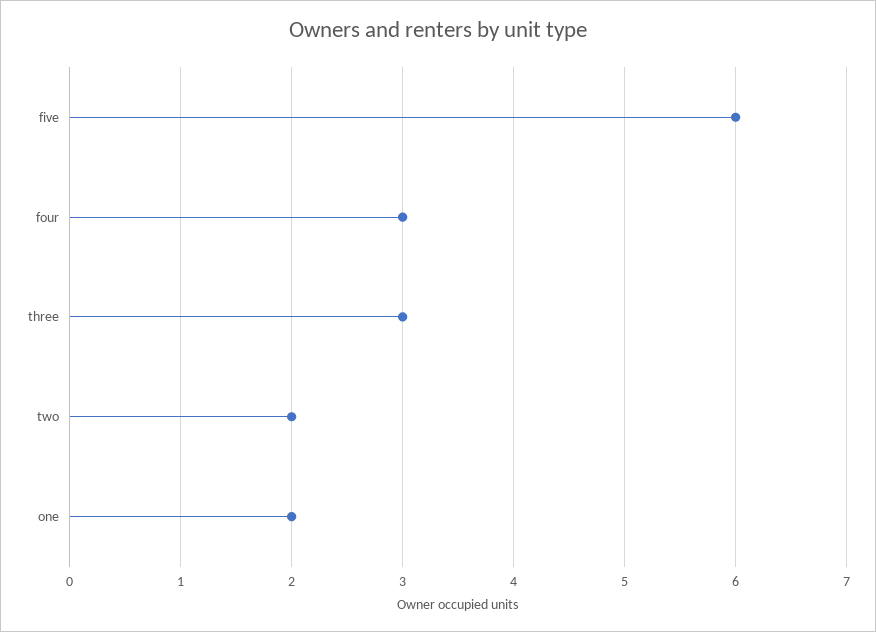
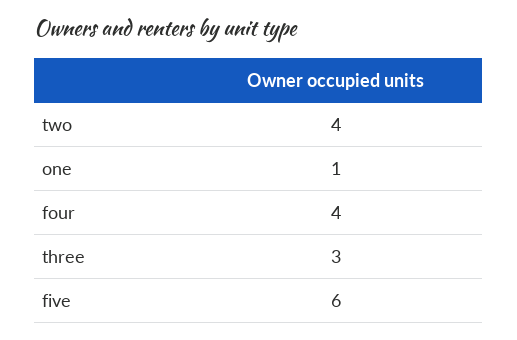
four: 3 -> 4
two: 2 -> 4
one: 2 -> 1

